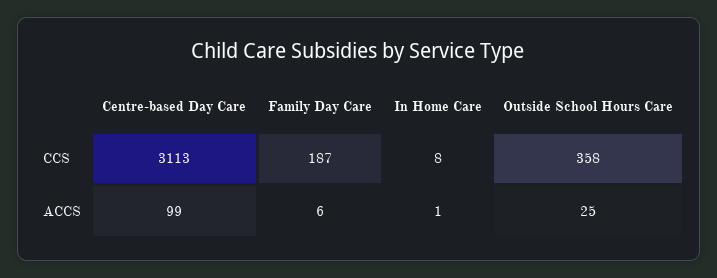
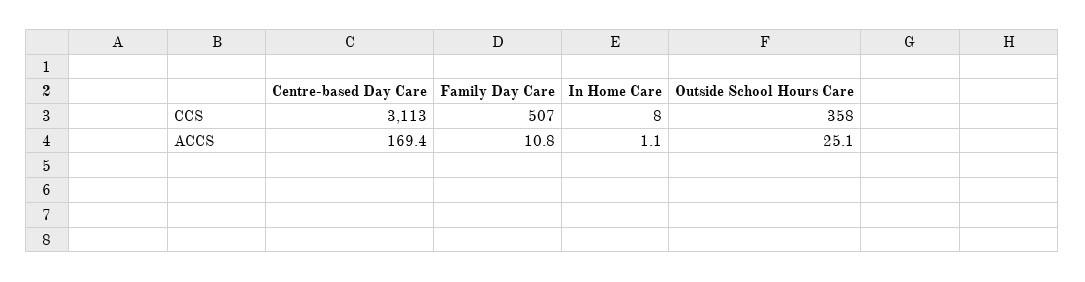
Family Day Care, CCS: 187 -> 507
Centre-based Day Care, ACCS: 99 -> 169.4
Family Day Care, ACCS: 6 -> 10.8

